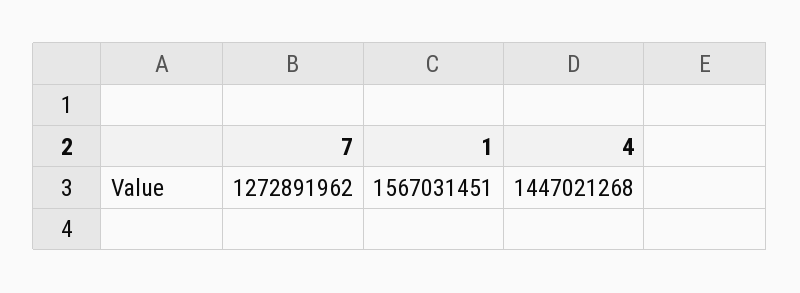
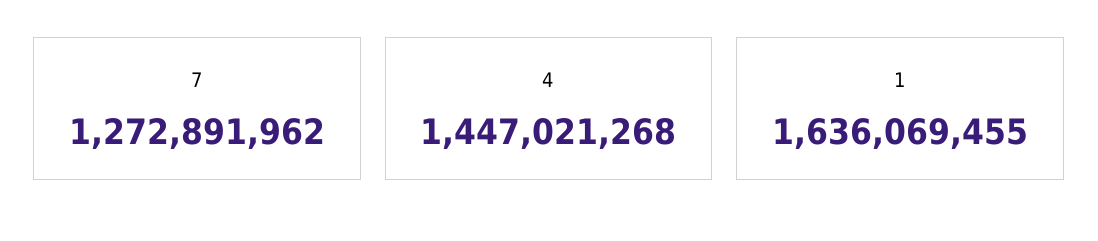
1: 1567031451 -> 1636069455

